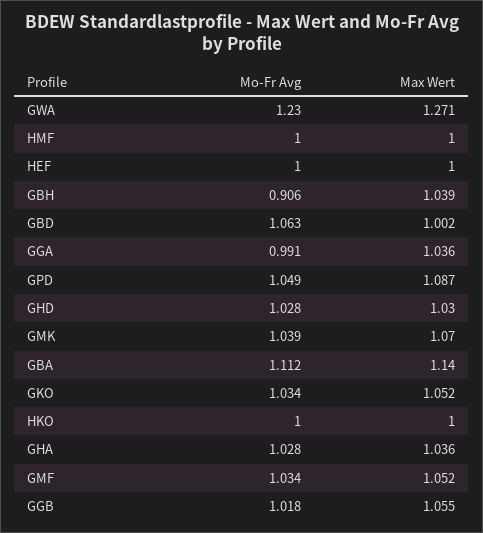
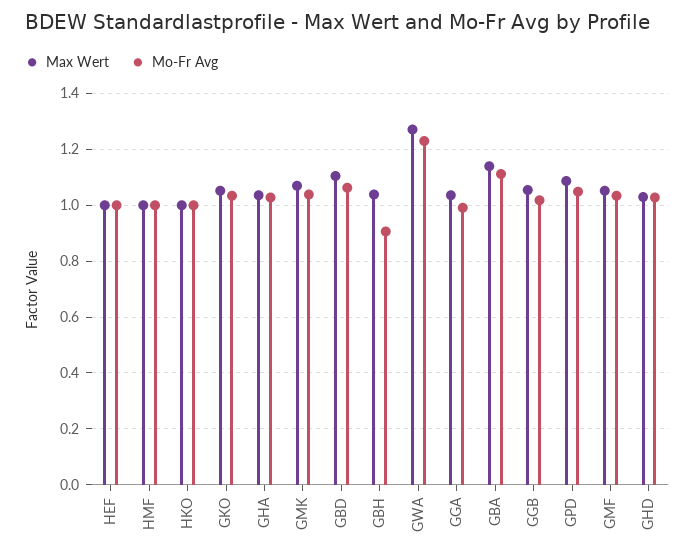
Max Wert, GBD: 1.002 -> 1.1

